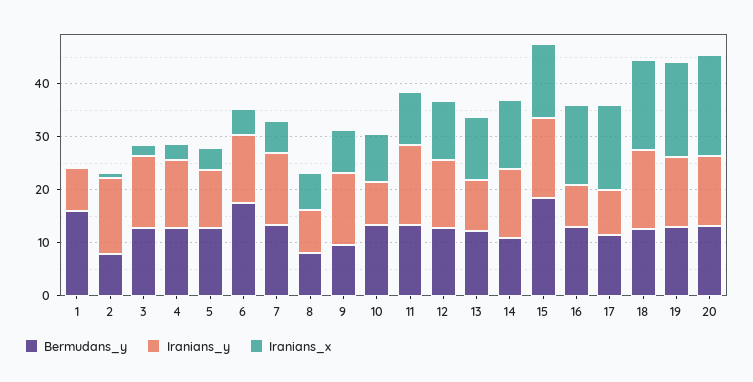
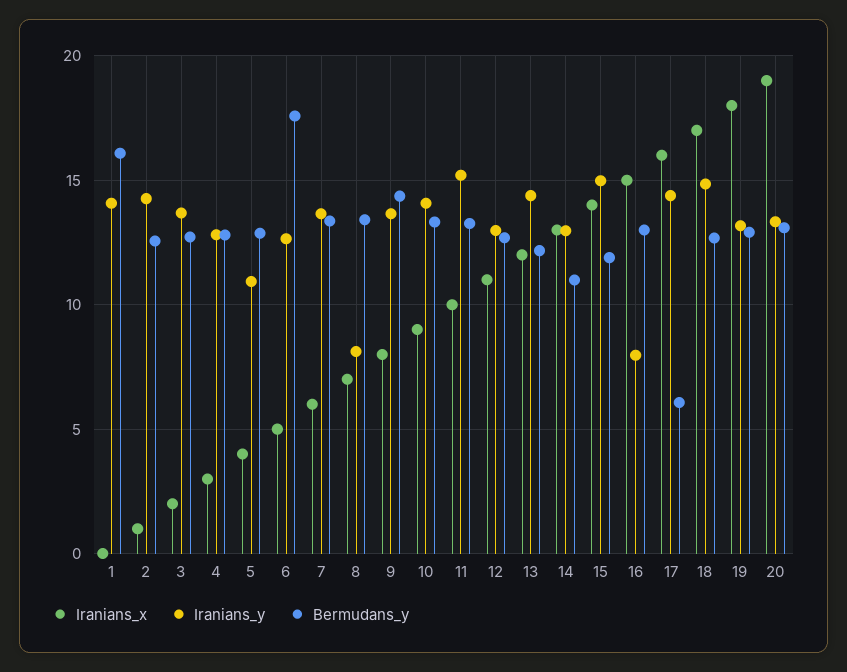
Iranians_y, 1: 8 -> 14
Bermudans_y, 2: 8 -> 12.5
Bermudans_y, 8: 8 -> 13.5
Bermudans_y, 9: 10 -> 14.5
Iranians_y, 10: 8 -> 14
Iranians_y, 13: 10 -> 14.5
Bermudans_y, 15: 18 -> 12
Bermudans_y, 17: 12 -> 6
Iranians_y, 17: 8 -> 14.5

